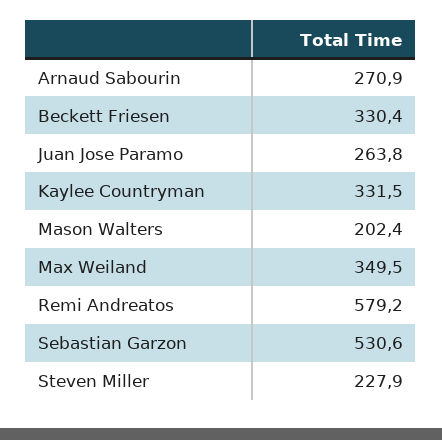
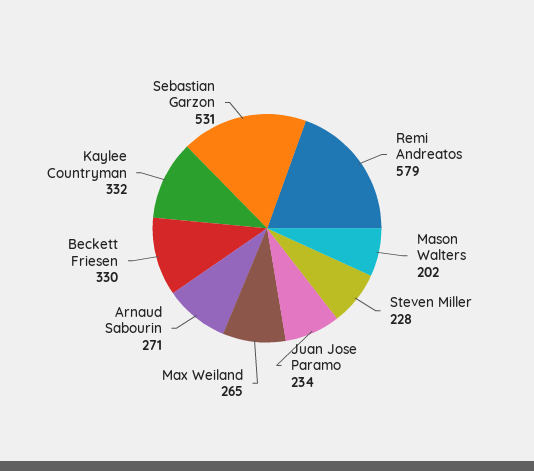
Juan Jose Paramo: 263.8 -> 234
Max Weiland: 349.5 -> 265

